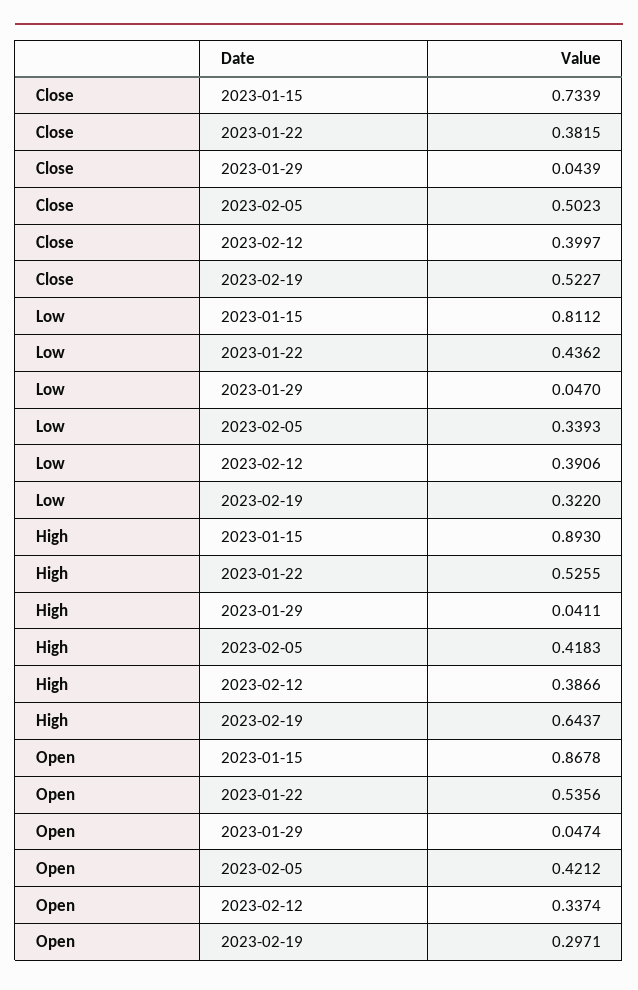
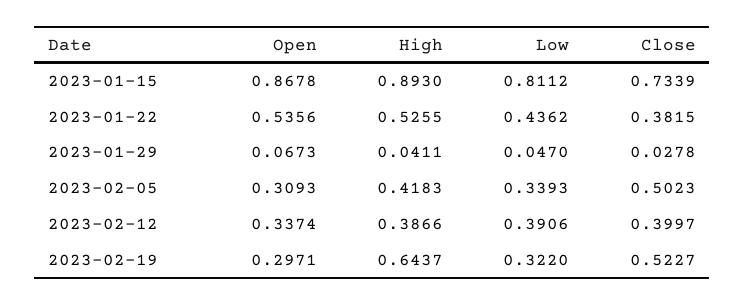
Close, 2023-01-29: 0.0439 -> 0.0278
Open, 2023-01-29: 0.0474 -> 0.0673
Open, 2023-02-05: 0.4212 -> 0.3093

